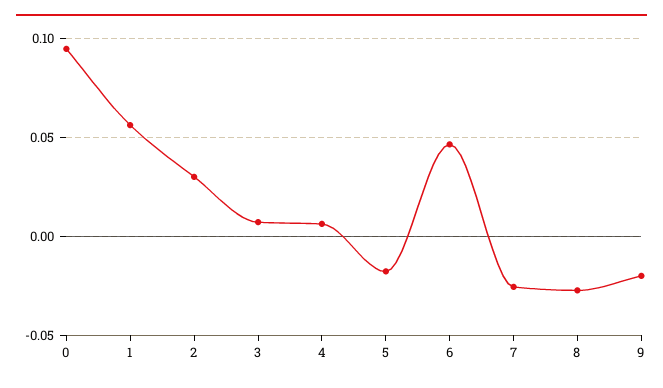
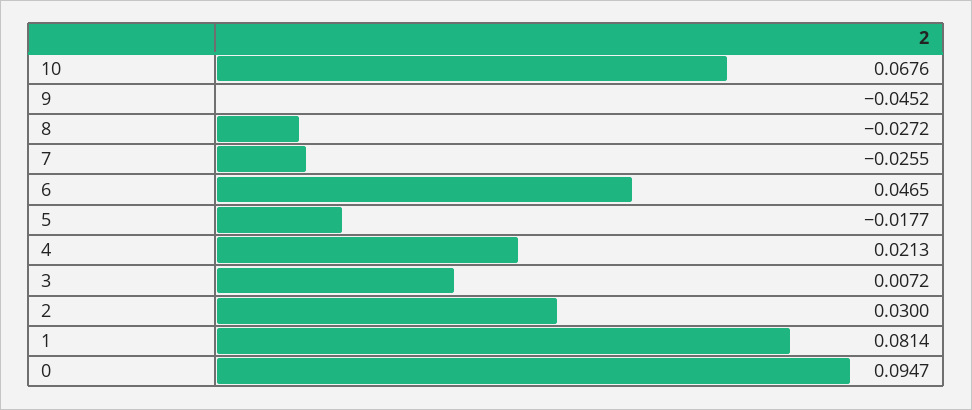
1: 0.055 -> 0.0814
4: 0.005 -> 0.0213
9: -0.02 -> -0.0452
10: none -> 0.0676

